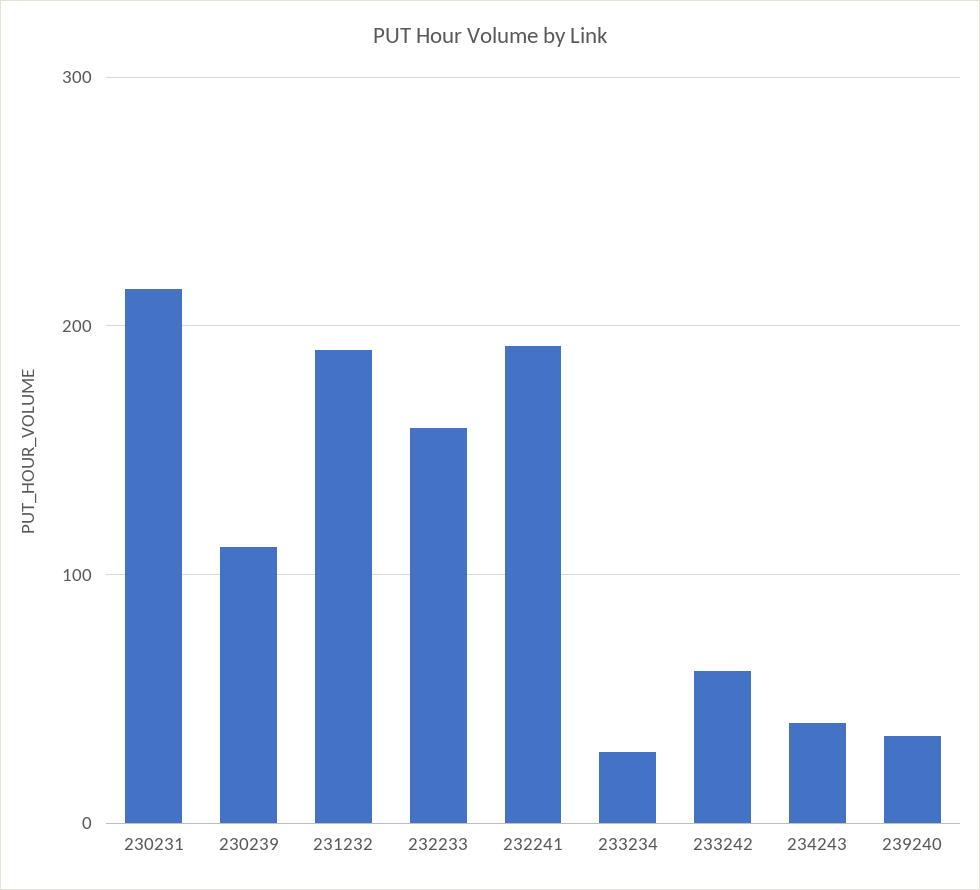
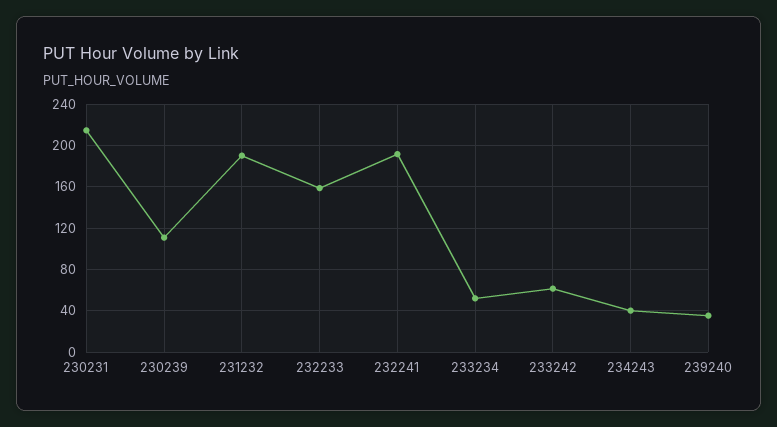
233234: 30 -> 50

